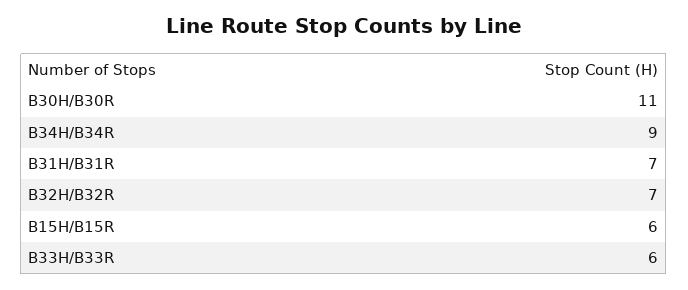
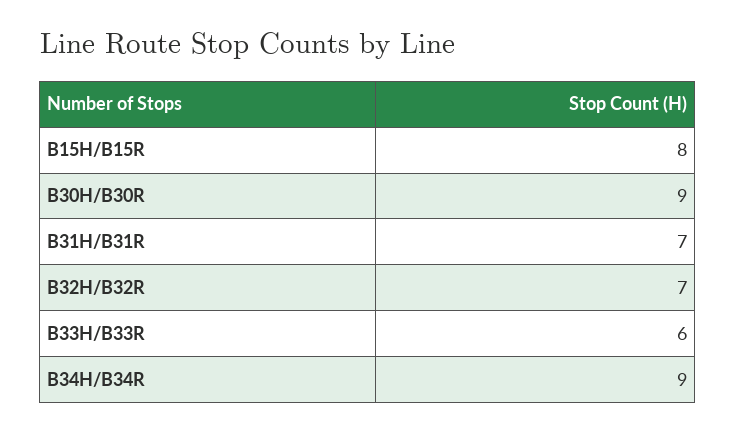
B30H/B30R: 11 -> 9
B15H/B15R: 6 -> 8

